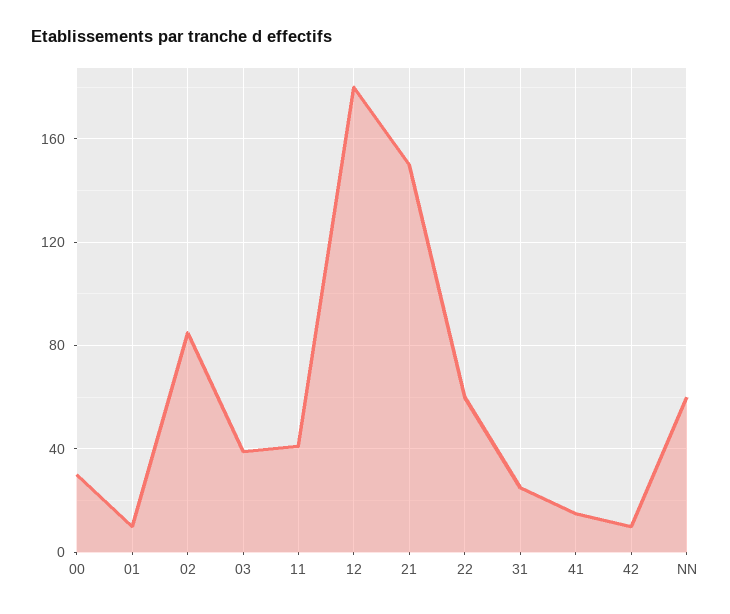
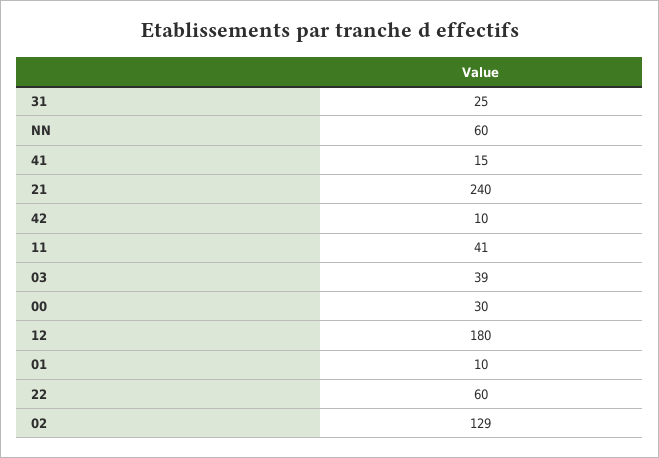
02: 85 -> 129
21: 150 -> 240

